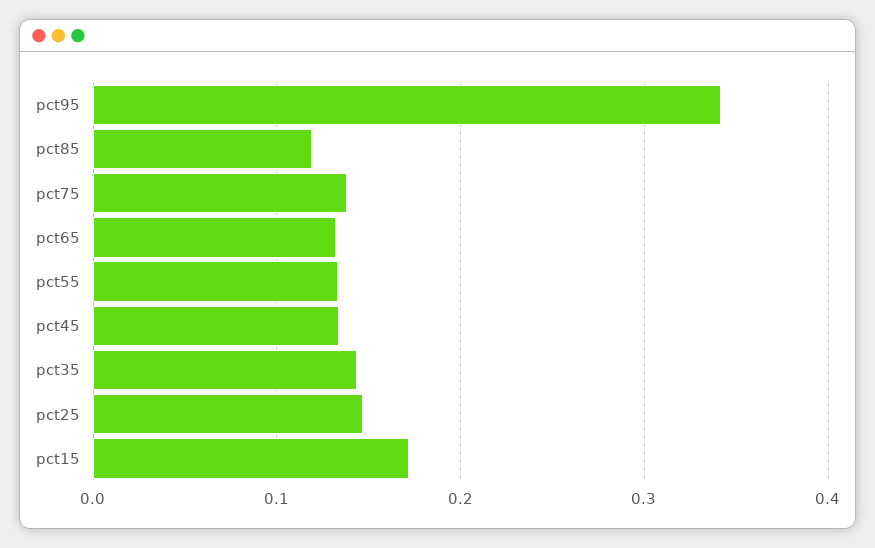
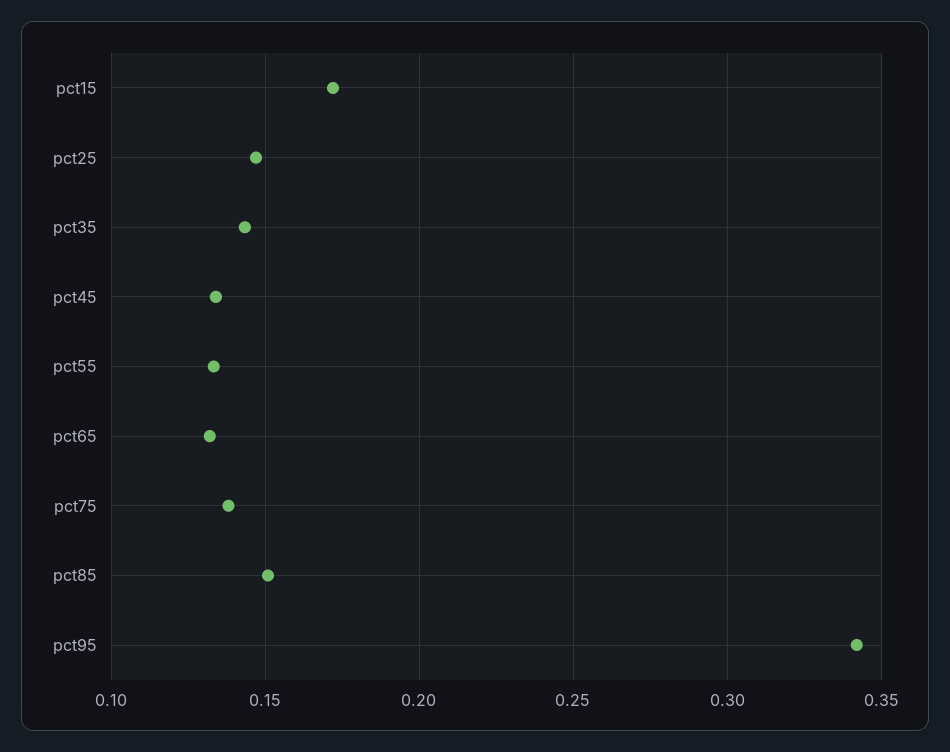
pct85: 0.12 -> 0.15

